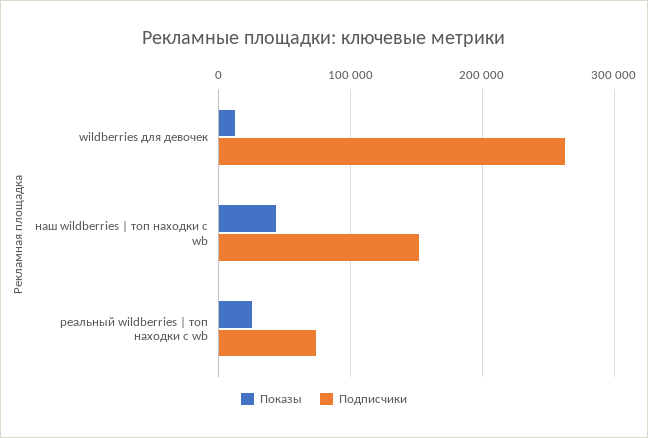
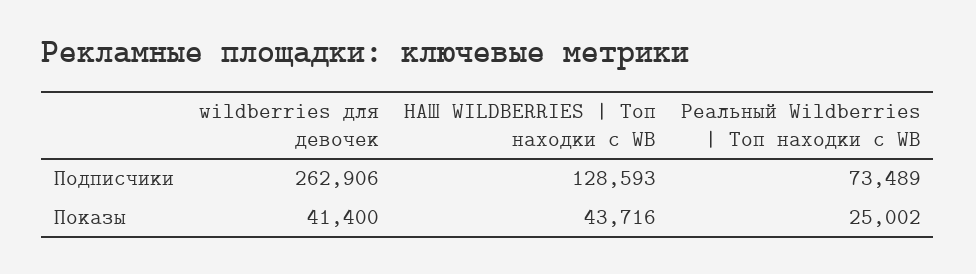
Показы, wildberries для девочек: 10000 -> 41400
Подписчики, наш wildberries | топ находки с wb: 150000 -> 128593

